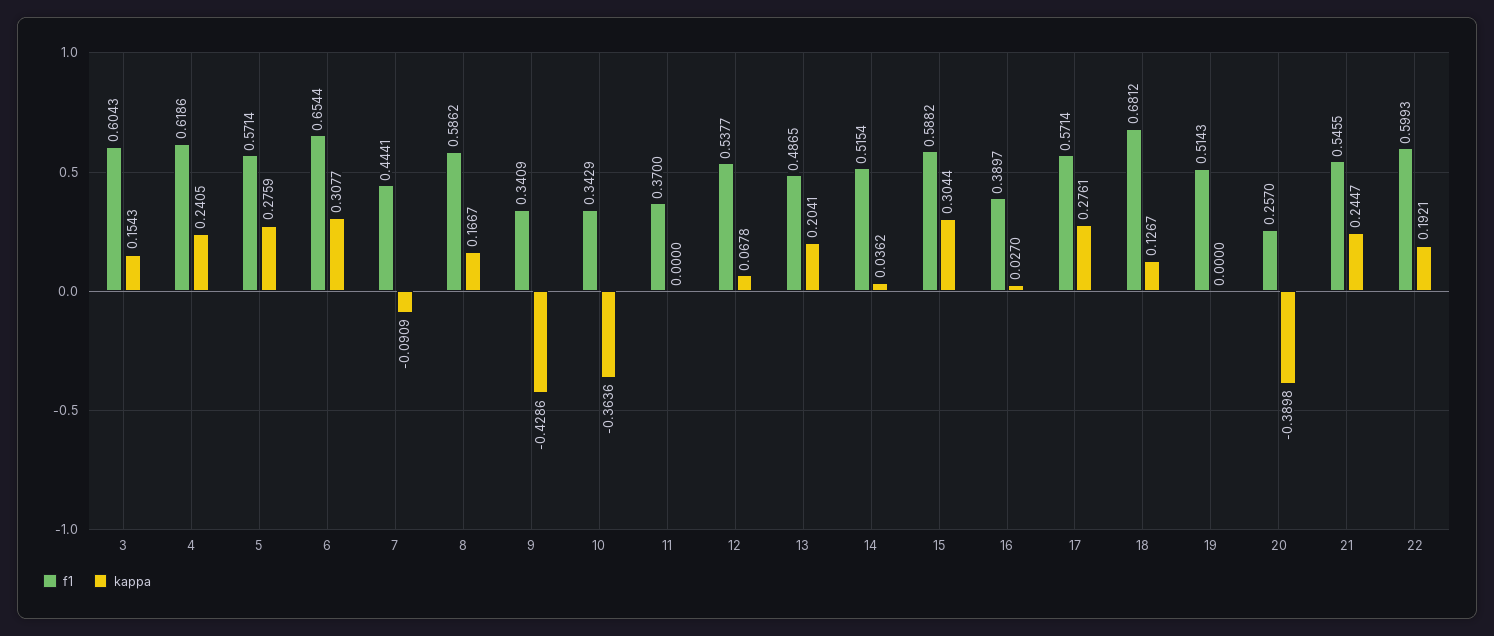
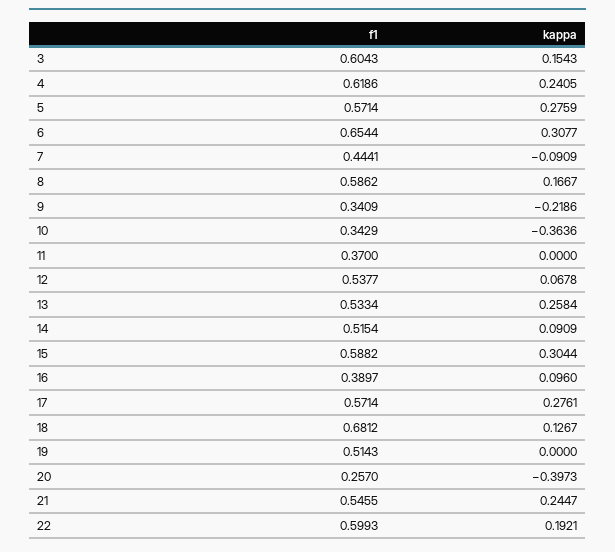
kappa, 9: -0.4286 -> -0.2186
f1, 13: 0.4865 -> 0.5334
kappa, 13: 0.2041 -> 0.2584
kappa, 14: 0.0362 -> 0.0909
kappa, 16: 0.027 -> 0.096
kappa, 20: -0.3898 -> -0.3973

